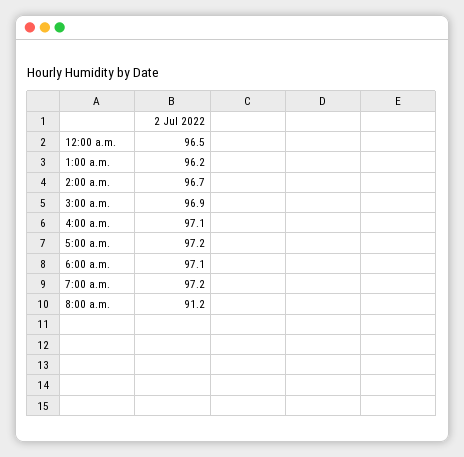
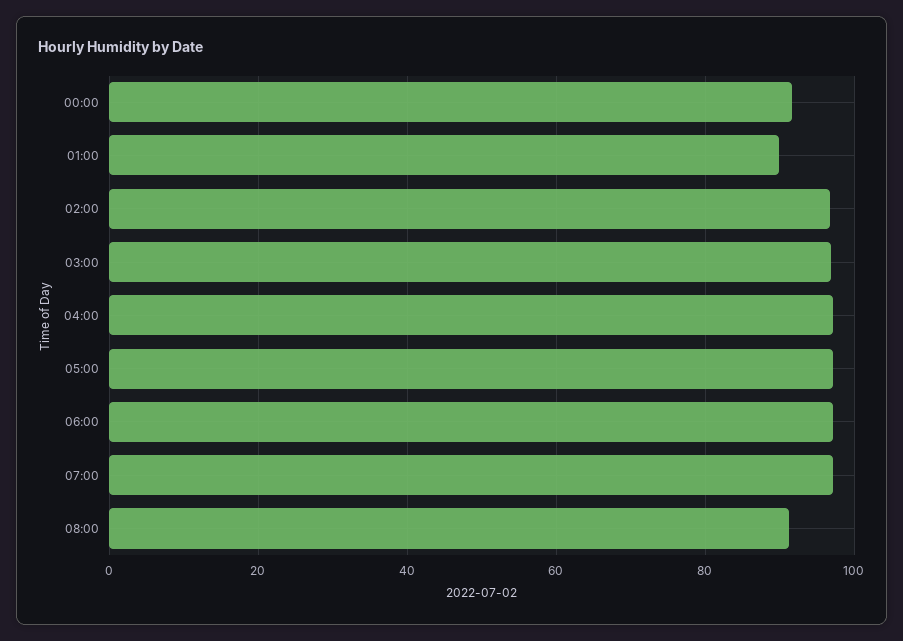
12:00 a.m.: 96.5 -> 92
1:00 a.m.: 96.2 -> 90

